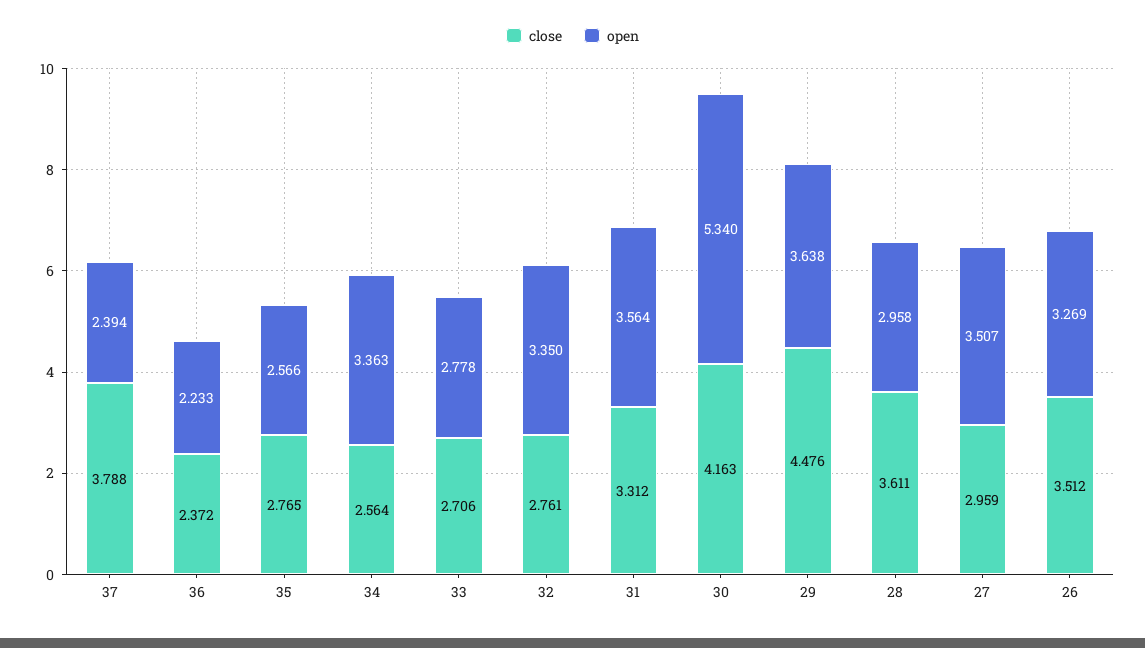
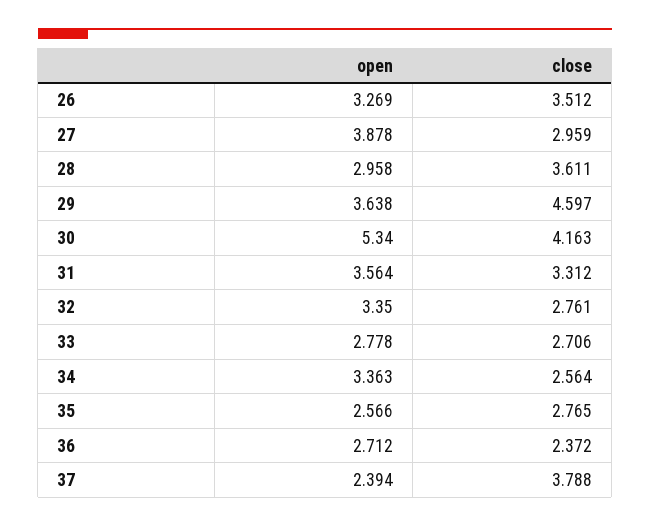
open, 36: 2.233 -> 2.712
close, 29: 4.476 -> 4.597
open, 27: 3.507 -> 3.878

